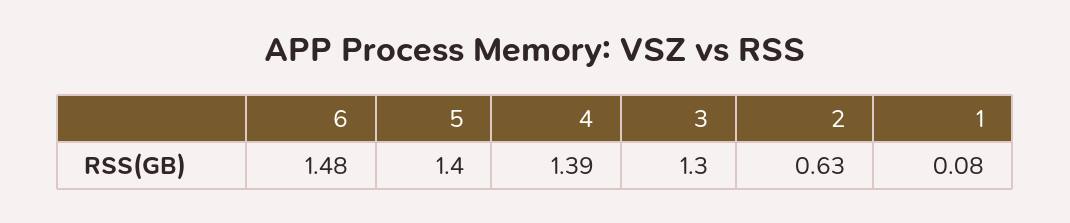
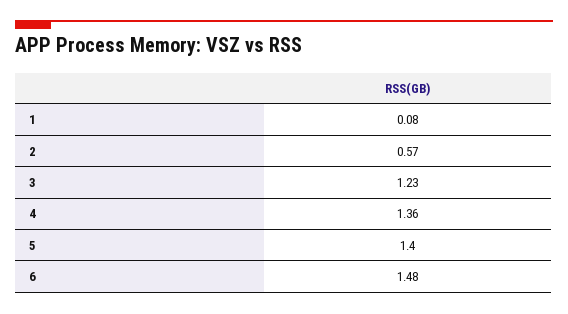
4: 1.39 -> 1.36
3: 1.3 -> 1.23
2: 0.63 -> 0.57

